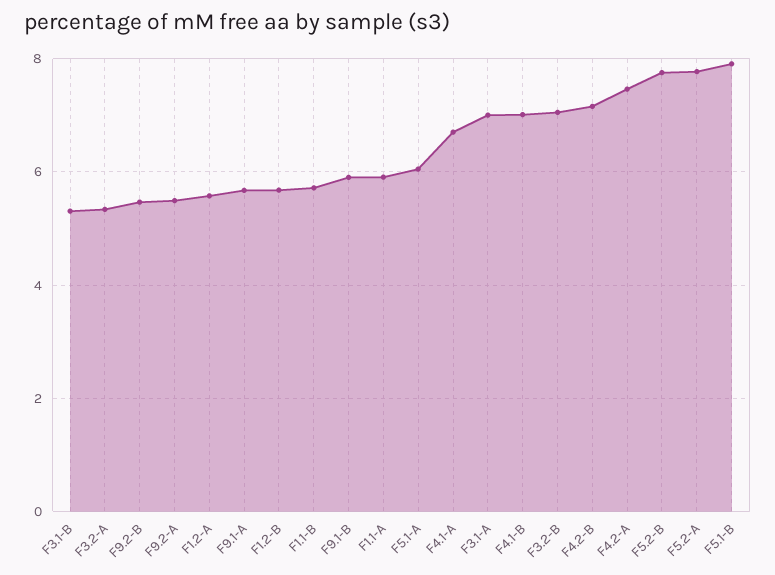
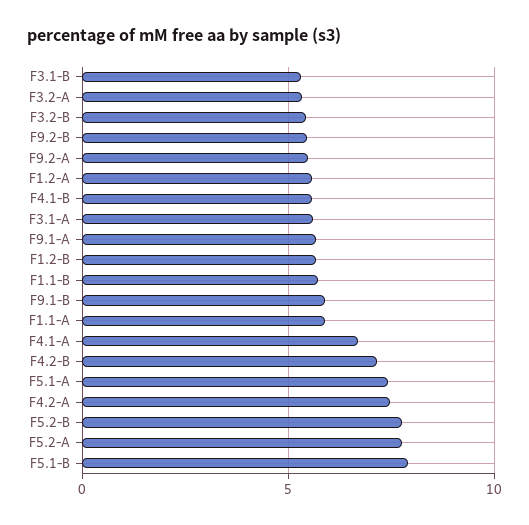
F5.1-A: 6 -> 7.5
F3.1-A: 7 -> 5.5
F4.1-B: 7 -> 5.5
F3.2-B: 7 -> 5.5

